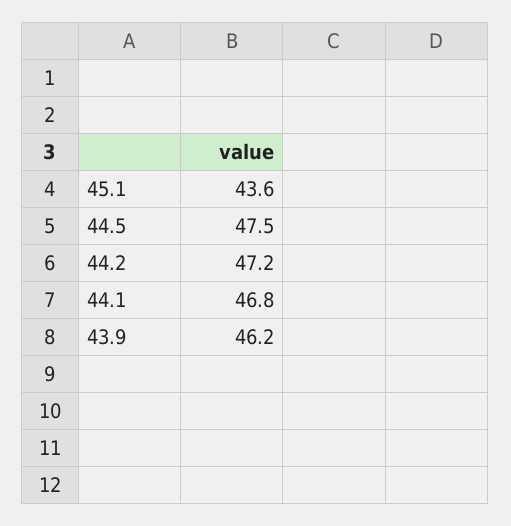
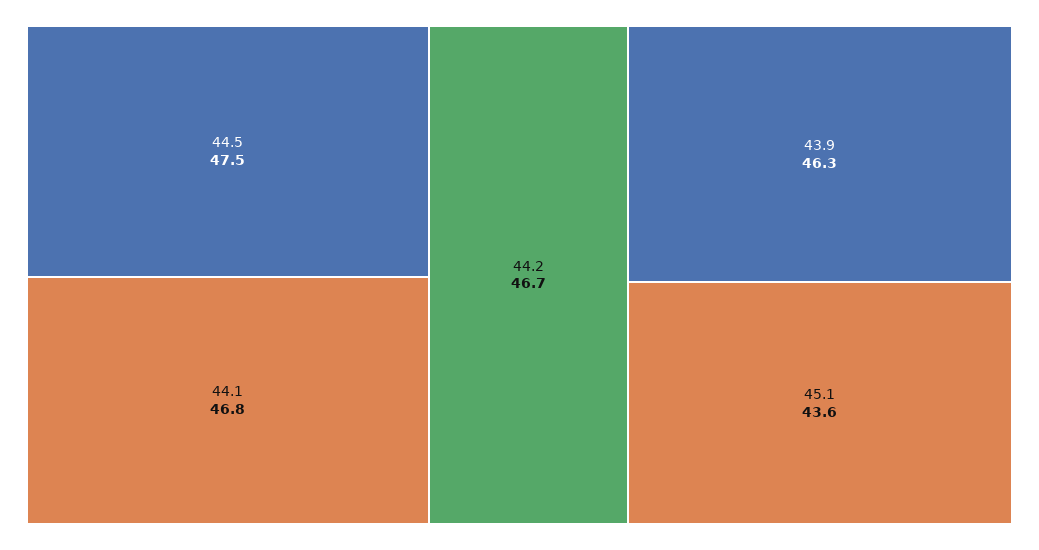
44.2: 47.2 -> 46.7
43.9: 46.2 -> 46.3

